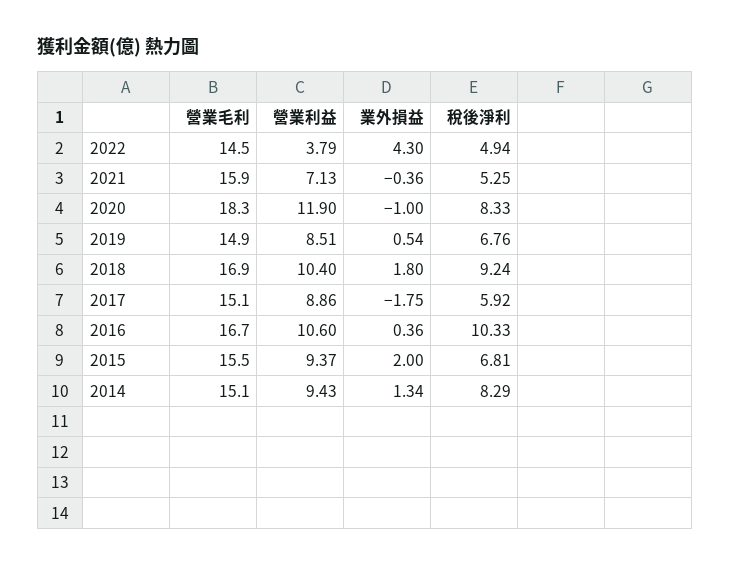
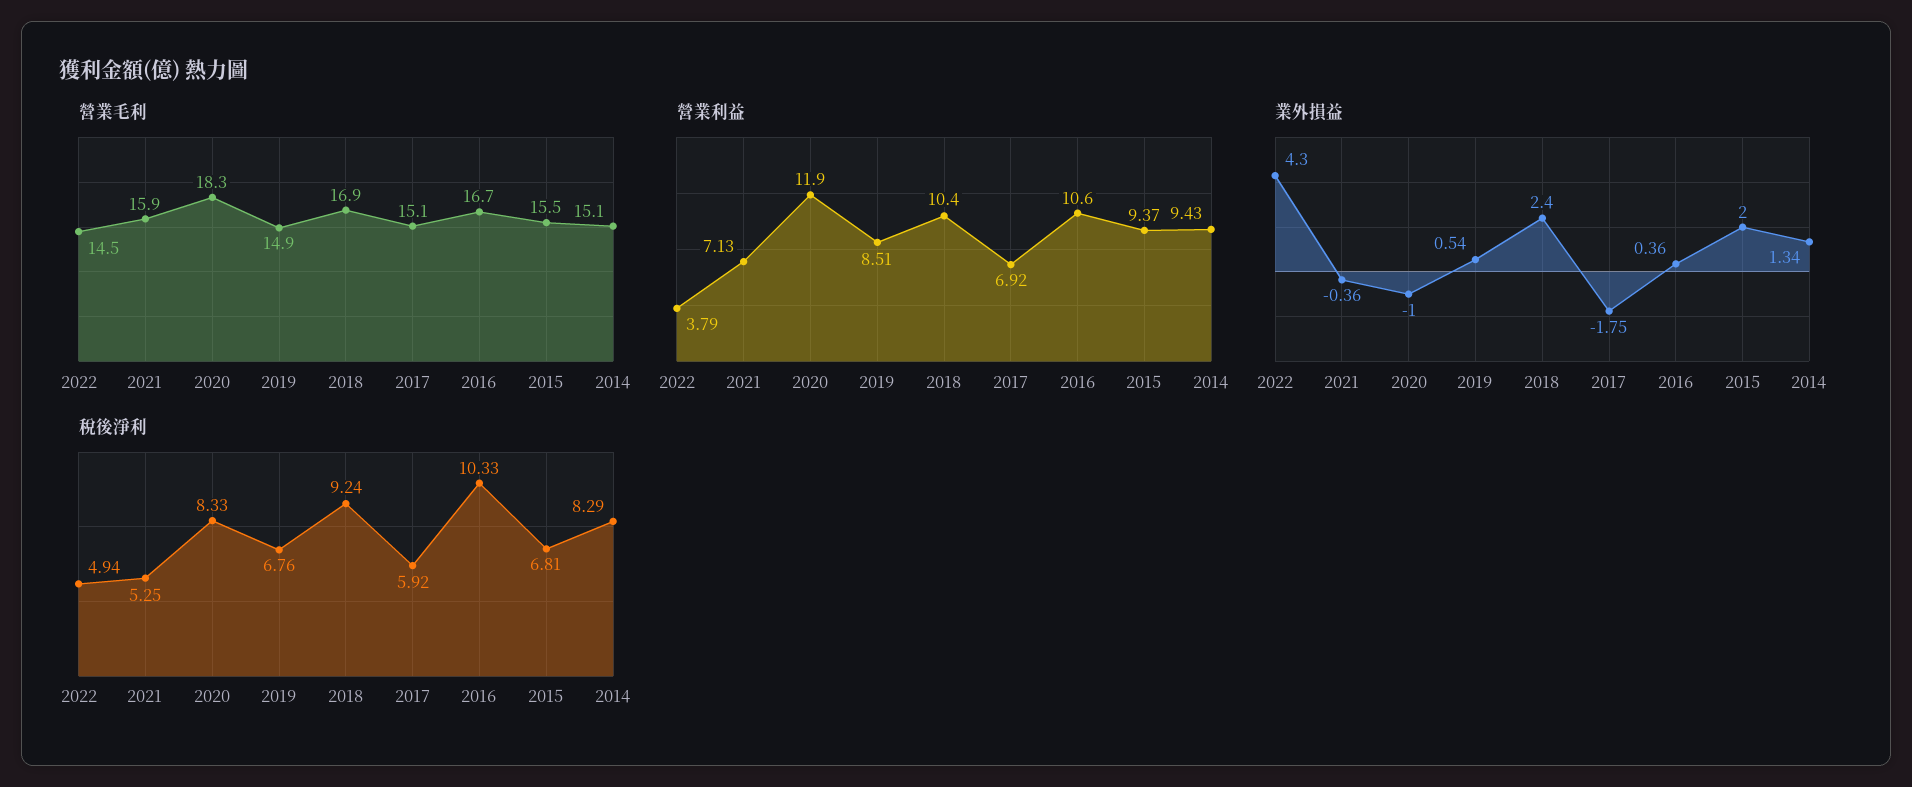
業外損益, 2018: 1.8 -> 2.4
營業利益, 2017: 8.86 -> 6.92

